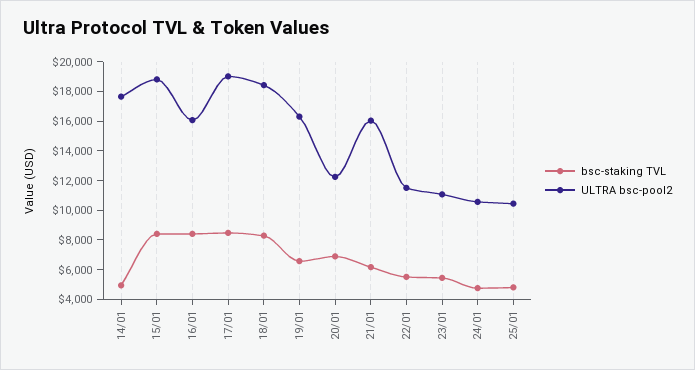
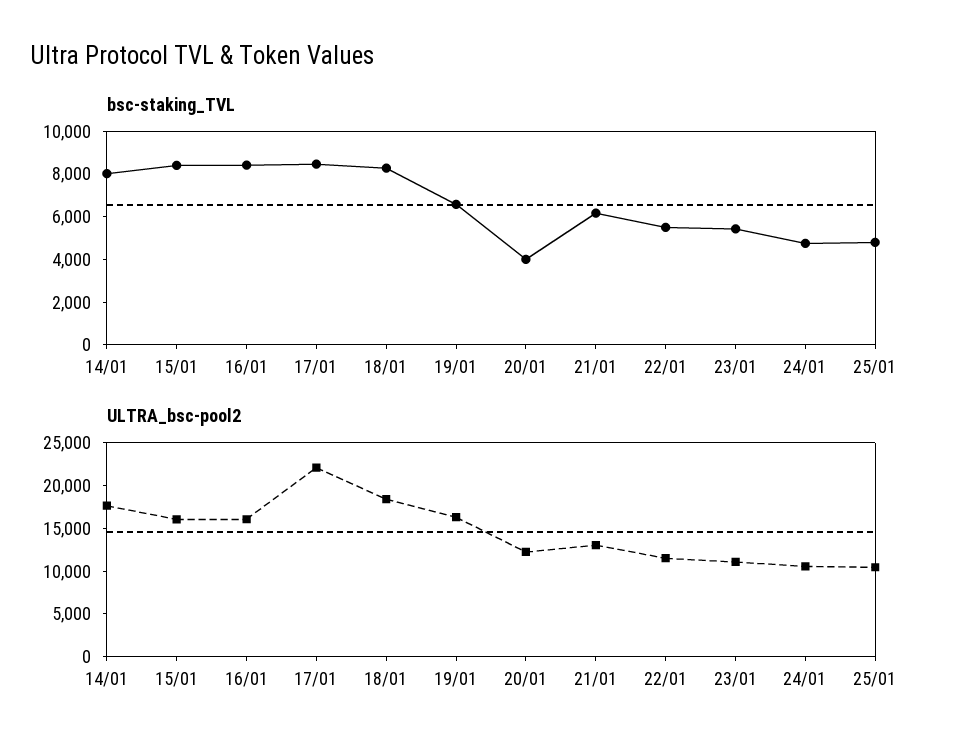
bsc-staking TVL, 14/01: 5000 -> 8000
ULTRA bsc-pool2, 15/01: 19000 -> 16000
ULTRA bsc-pool2, 17/01: 19000 -> 22000
bsc-staking TVL, 20/01: 7000 -> 4000
ULTRA bsc-pool2, 21/01: 16000 -> 13000

